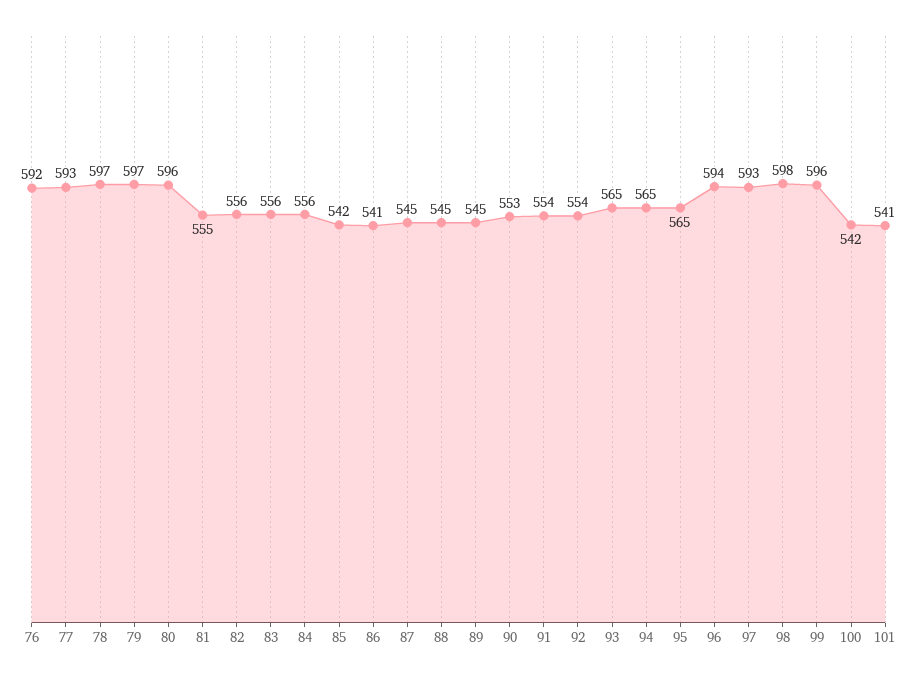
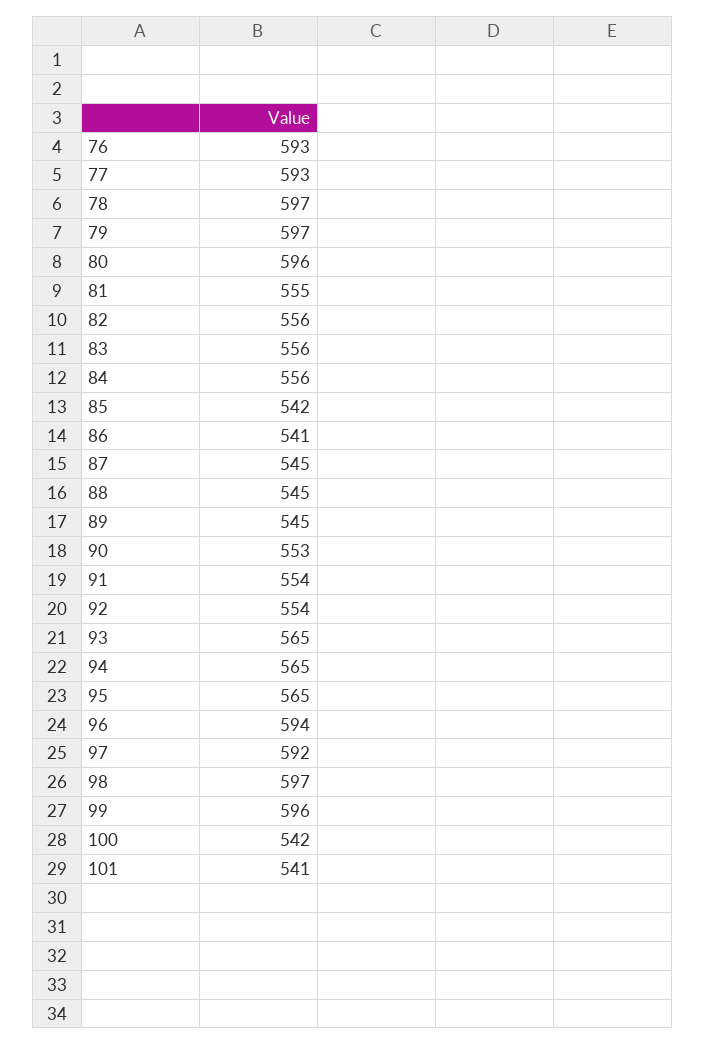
76: 592 -> 593
97: 593 -> 592
98: 598 -> 597

